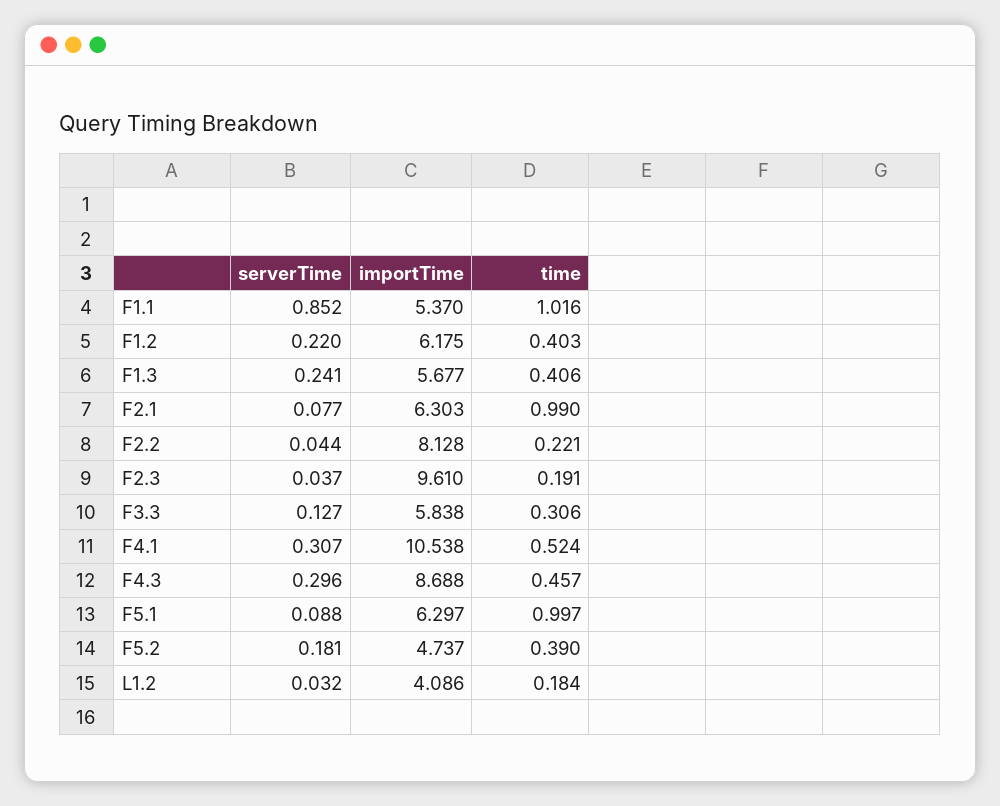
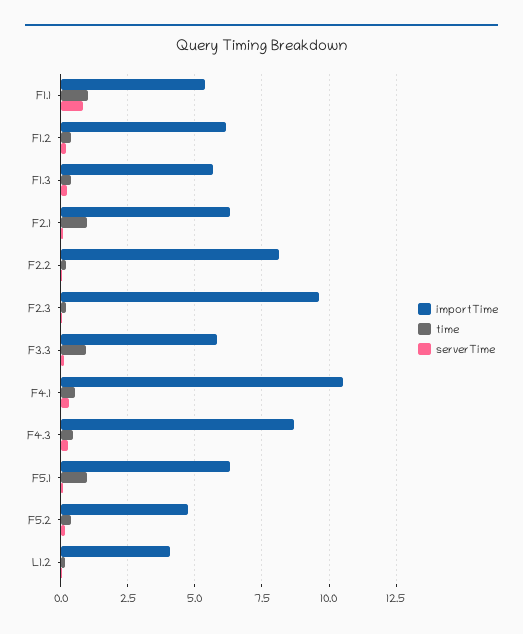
time, F3.3: 0.306 -> 1

